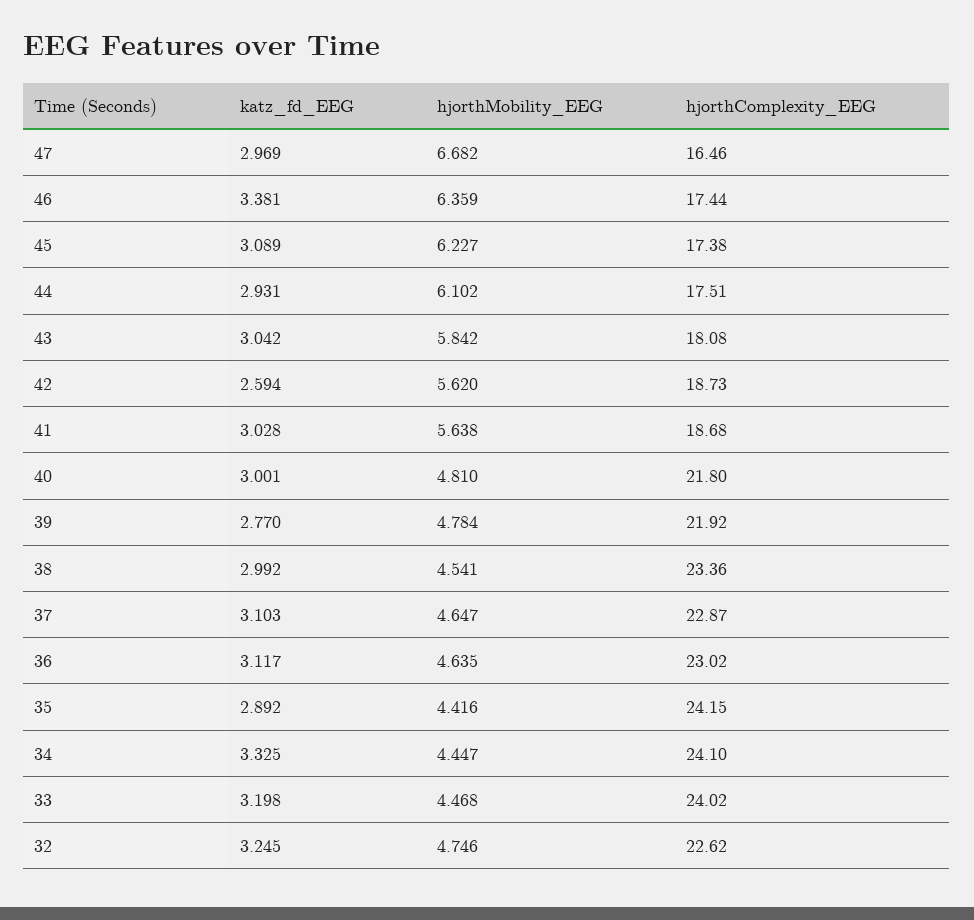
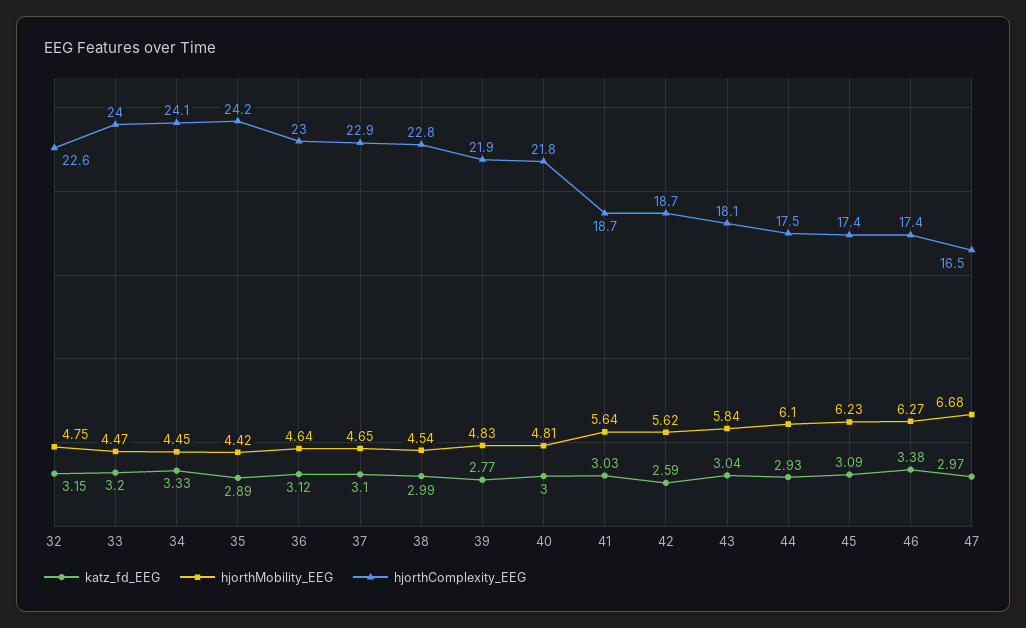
hjorthMobility_EEG, 46: 6.359 -> 6.27
hjorthMobility_EEG, 39: 4.784 -> 4.83
hjorthComplexity_EEG, 38: 23.36 -> 22.8
katz_fd_EEG, 32: 3.245 -> 3.15

